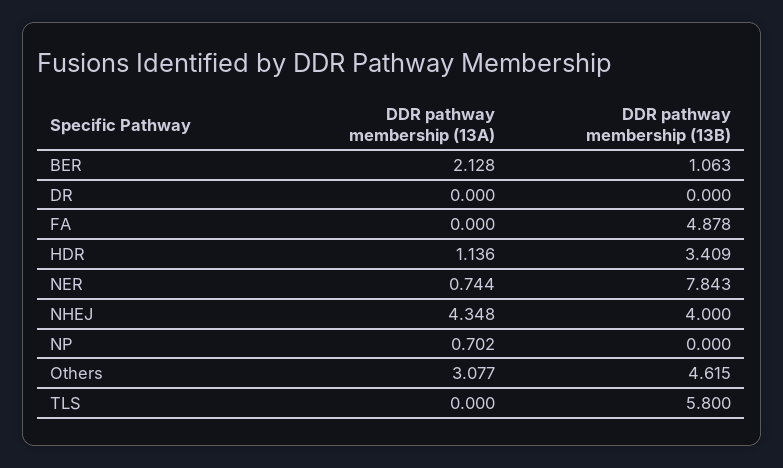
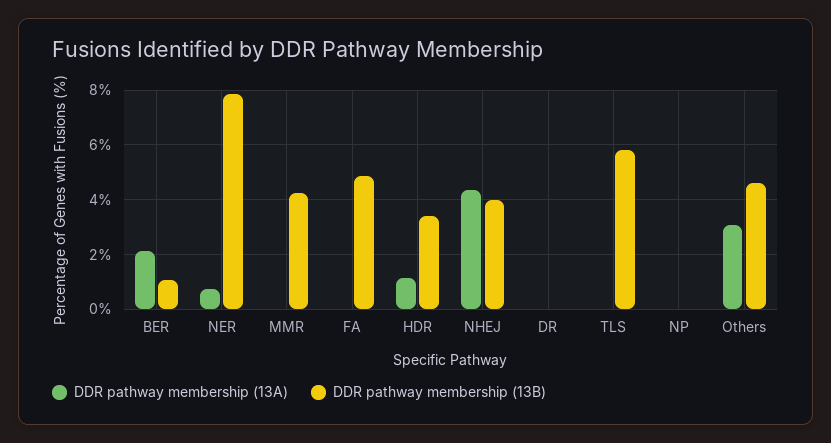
DDR pathway membership (13A), NP: 0.702 -> 0
DDR pathway membership (13A), MMR: none -> 0
DDR pathway membership (13B), MMR: none -> 4.25

